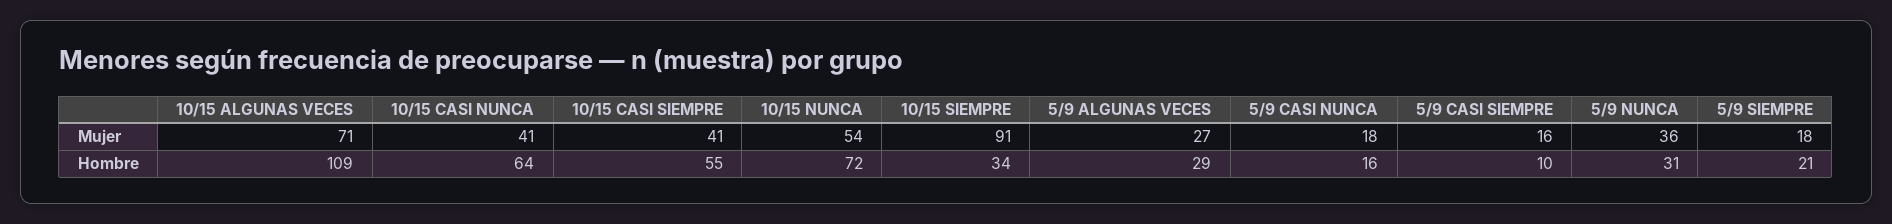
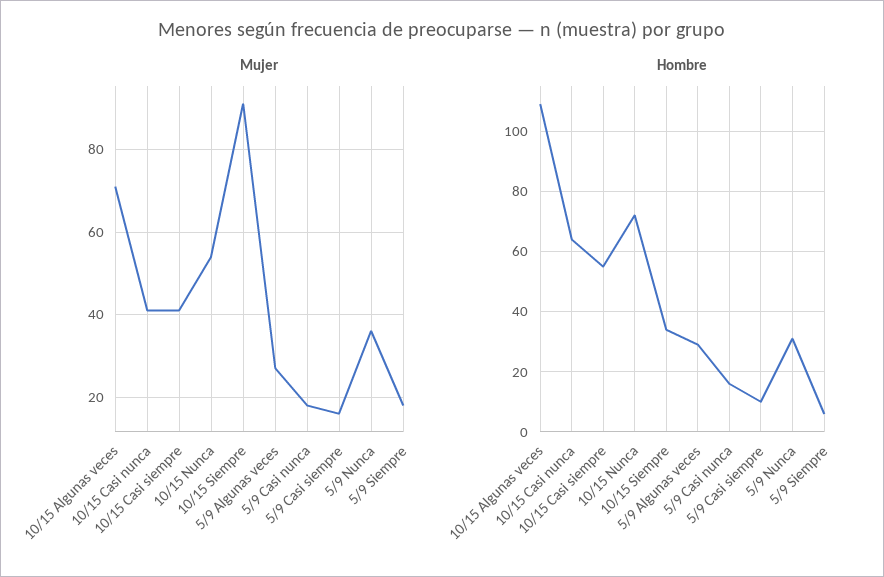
Hombre, 5/9 SIEMPRE: 21 -> 5

